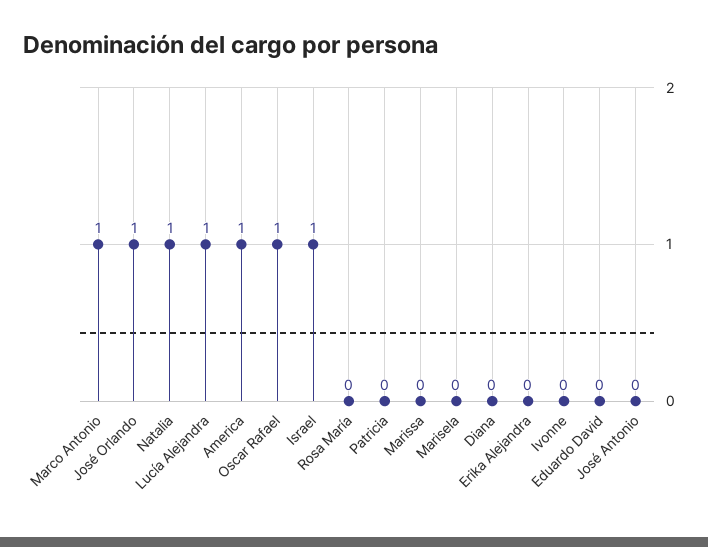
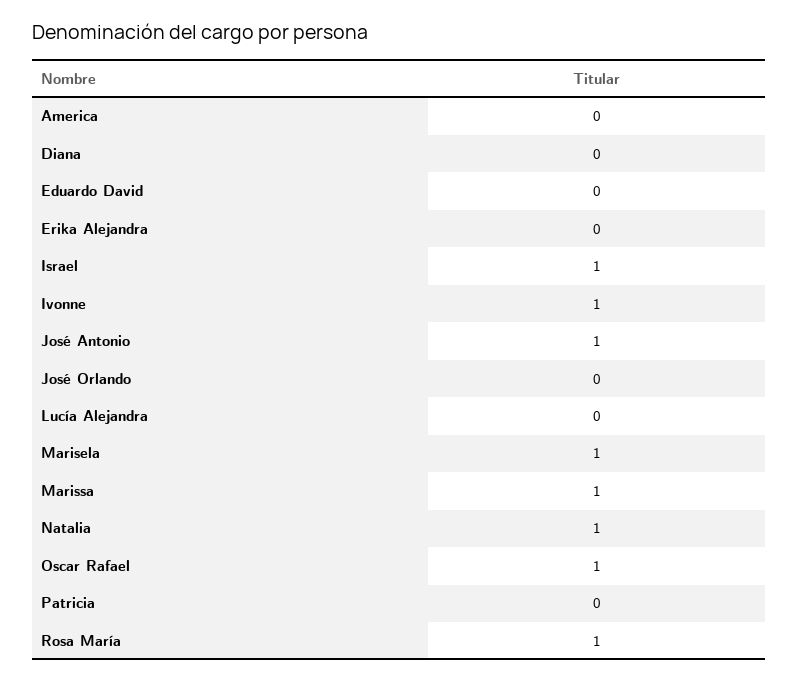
Marco Antonio: 1 -> none
José Orlando: 1 -> 0
Lucía Alejandra: 1 -> 0
America: 1 -> 0
Rosa María: 0 -> 1
Marissa: 0 -> 1
Marisela: 0 -> 1
Ivonne: 0 -> 1
José Antonio: 0 -> 1

